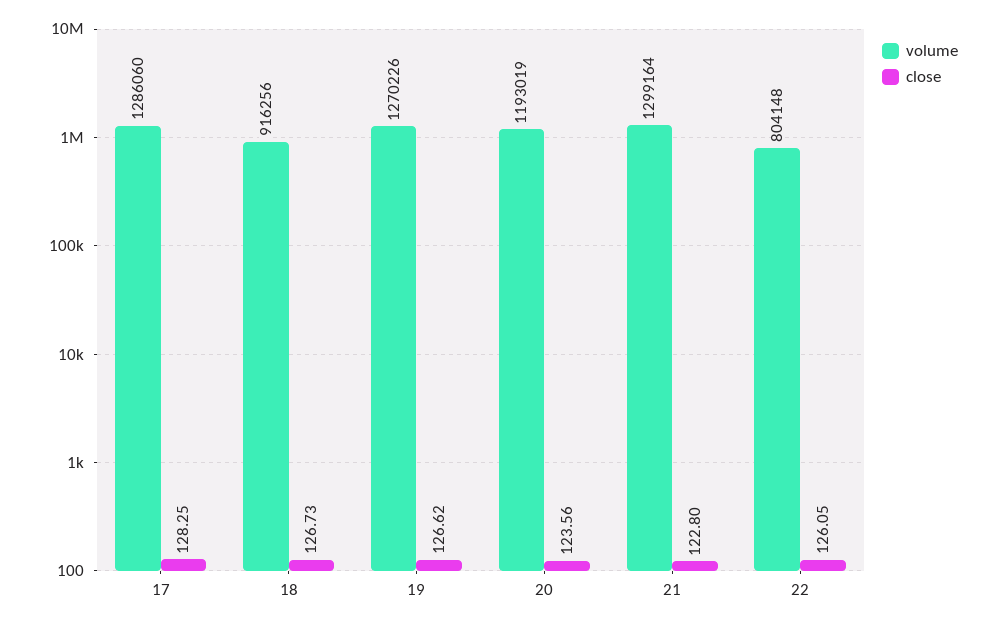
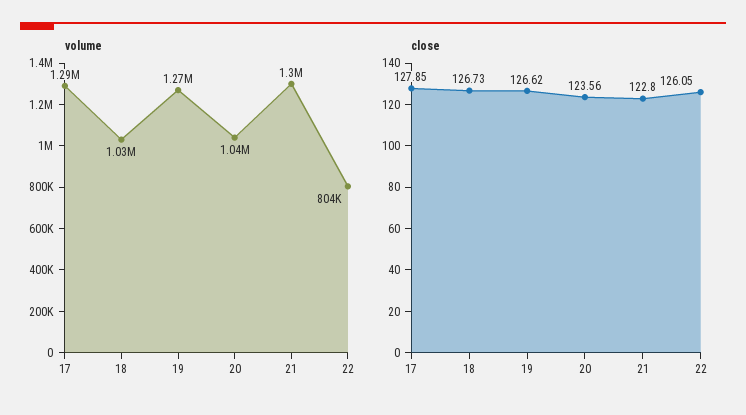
close, 17: 128.25 -> 127.85
volume, 18: 916256 -> 1030000
volume, 20: 1193019 -> 1040000

